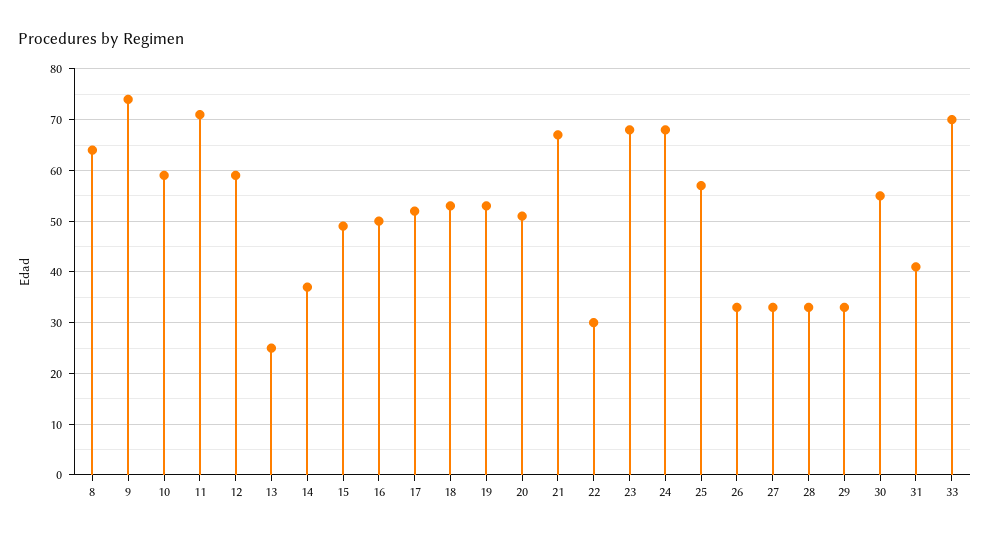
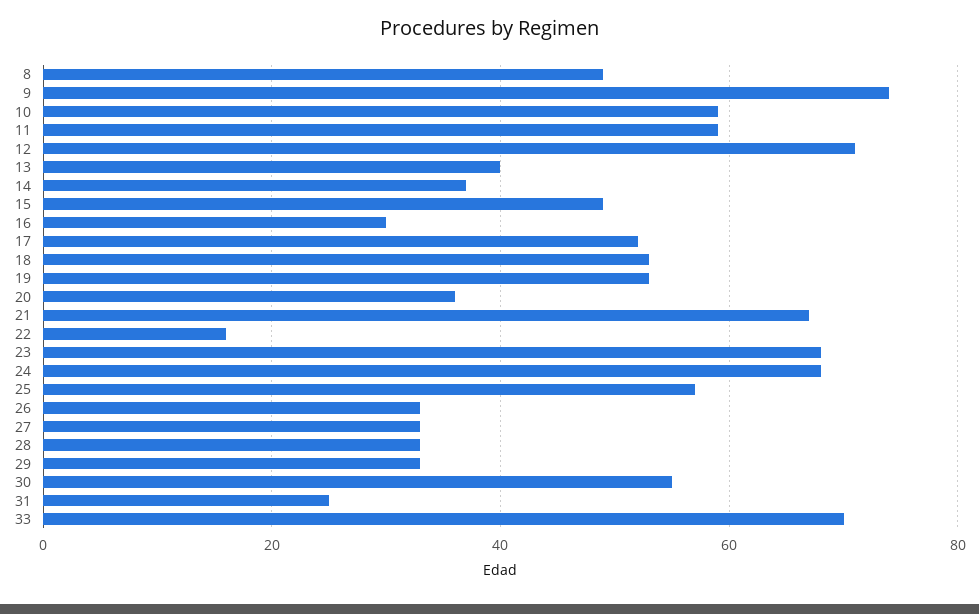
8: 65 -> 50
11: 70 -> 60
12: 60 -> 70
13: 25 -> 40
16: 50 -> 30
20: 50 -> 35
22: 30 -> 15
31: 40 -> 25

